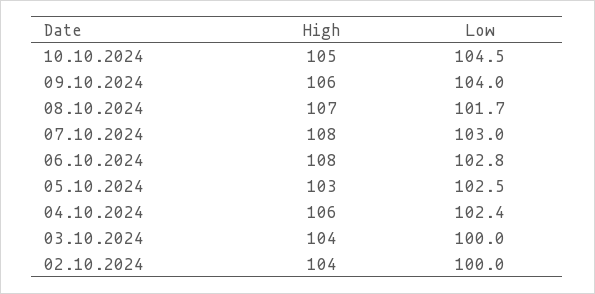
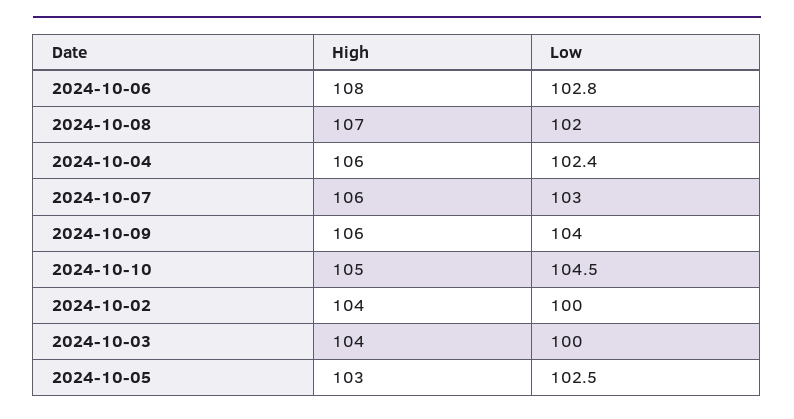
Low, 08.10.2024: 101.7 -> 102
High, 07.10.2024: 108 -> 106

